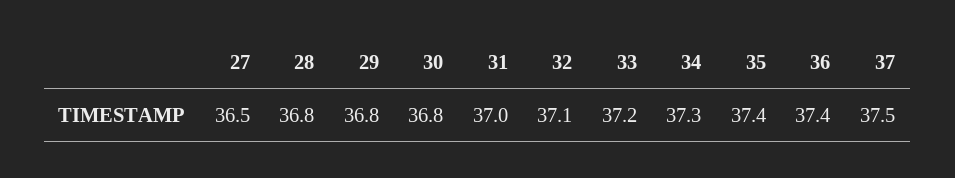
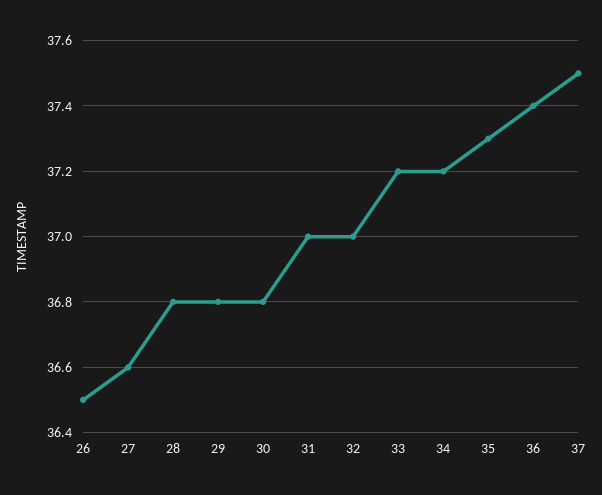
27: 36.5 -> 36.6
32: 37.1 -> 37
34: 37.3 -> 37.2
35: 37.4 -> 37.3
26: none -> 36.5

